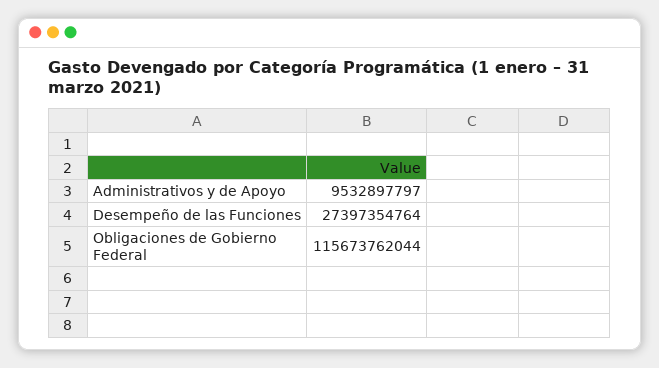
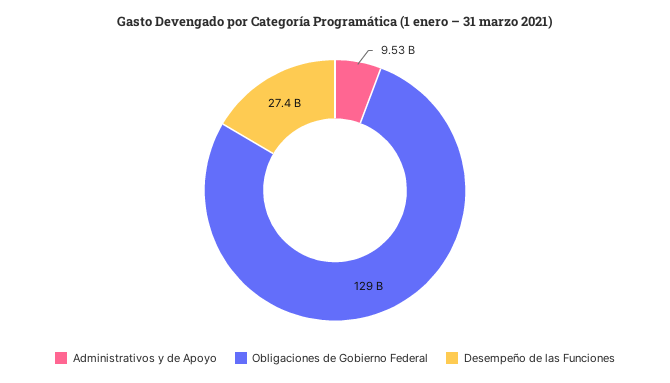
Obligaciones de Gobierno Federal: 115673762044 -> 129000000000

